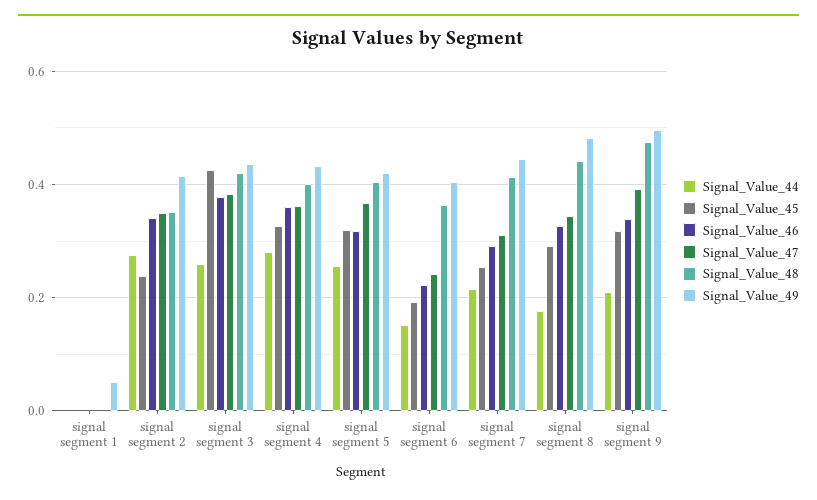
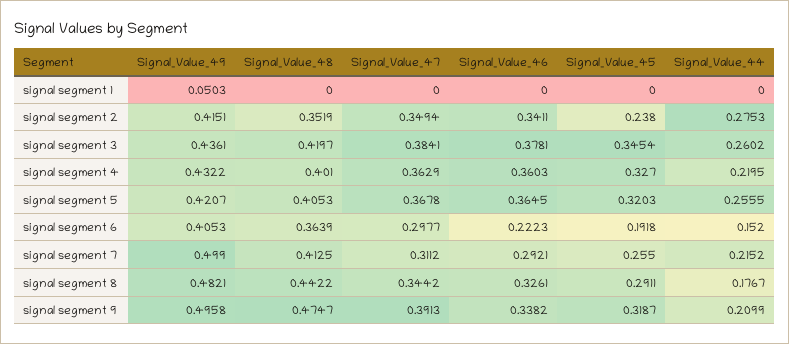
Signal_Value_45, signal segment 3: 0.42 -> 0.3454
Signal_Value_44, signal segment 4: 0.28 -> 0.2195
Signal_Value_46, signal segment 5: 0.32 -> 0.3645
Signal_Value_47, signal segment 6: 0.24 -> 0.2977
Signal_Value_49, signal segment 7: 0.44 -> 0.499

